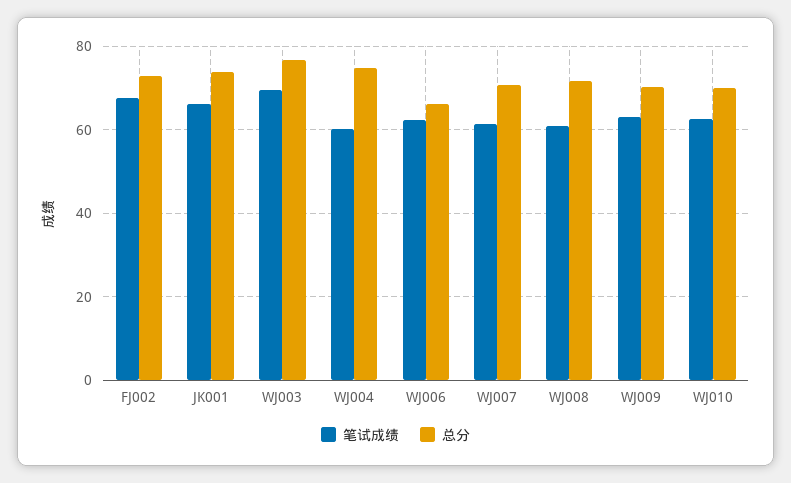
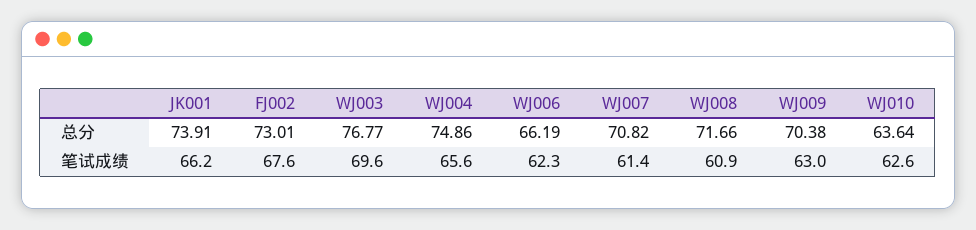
笔试成绩, WJ004: 60 -> 65.6
总分, WJ010: 70 -> 63.64

